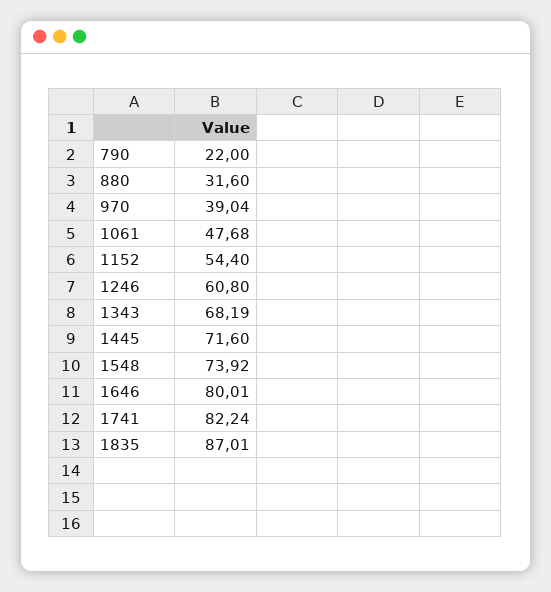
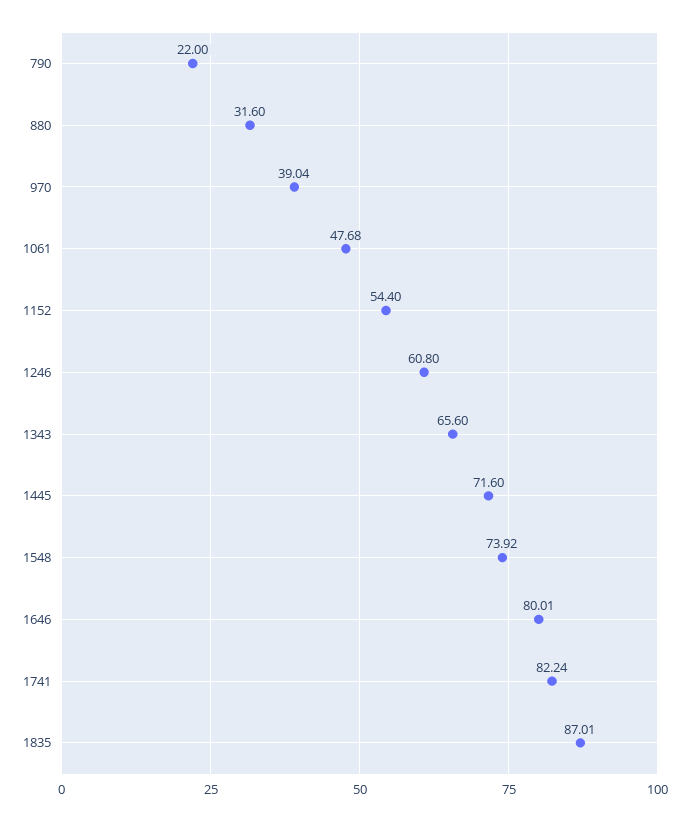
1343: 68.19 -> 65.6

